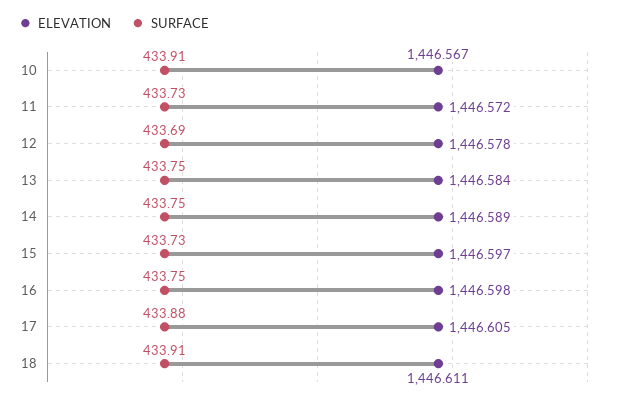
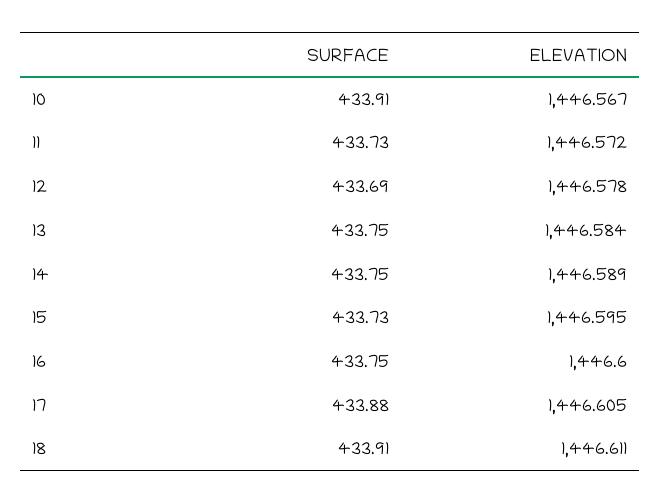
ELEVATION, 15: 1446.597 -> 1446.595
ELEVATION, 16: 1446.598 -> 1446.6

